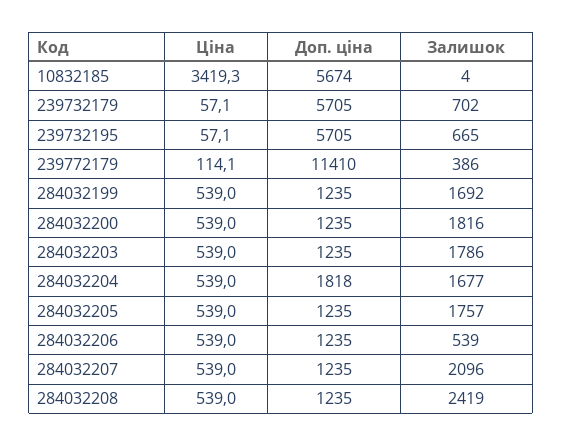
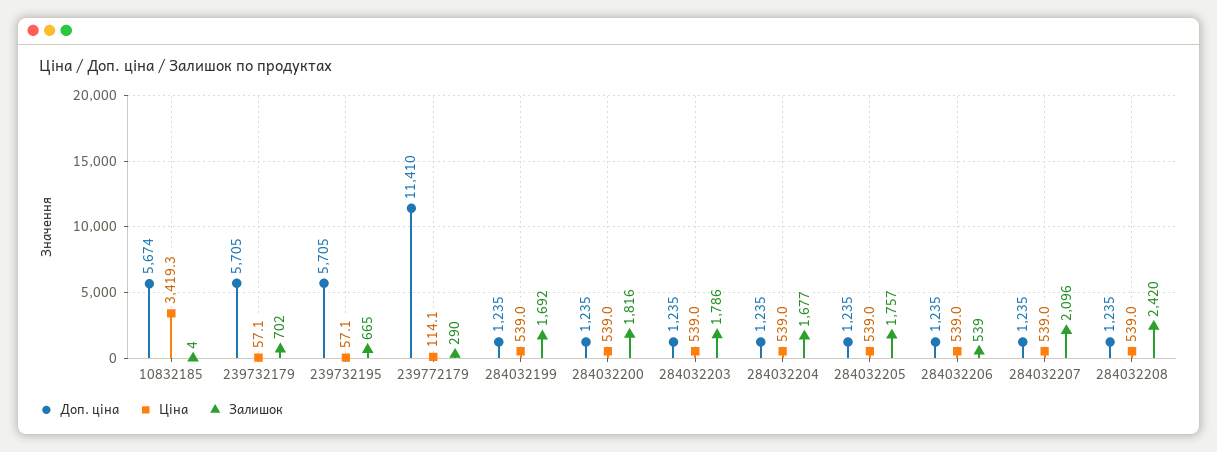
Залишок, 239772179: 386 -> 290
Доп. ціна, 284032204: 1818 -> 1235
Залишок, 284032208: 2419 -> 2420

